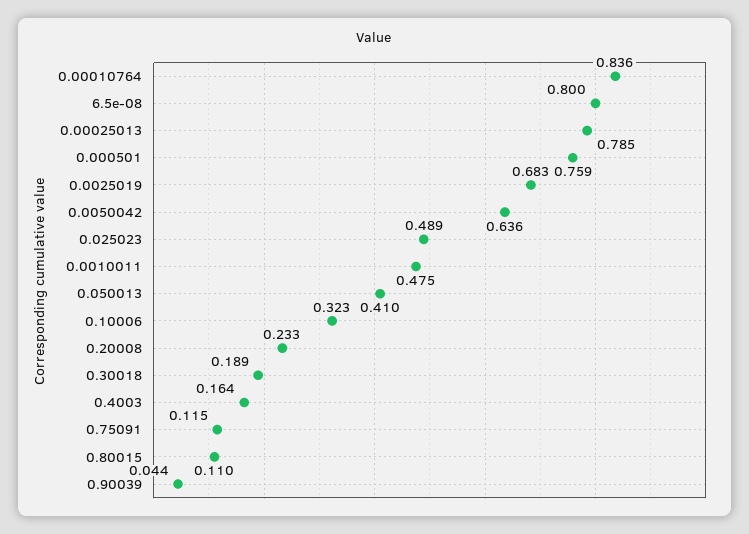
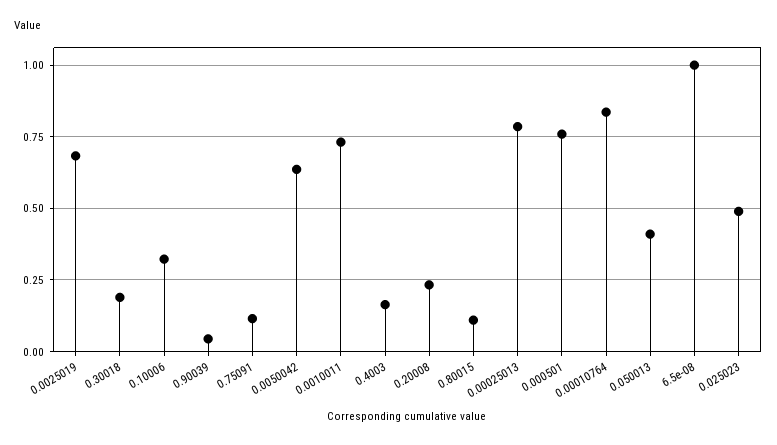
6.5e-08: 0.8 -> 1
0.0010011: 0.475 -> 0.725

